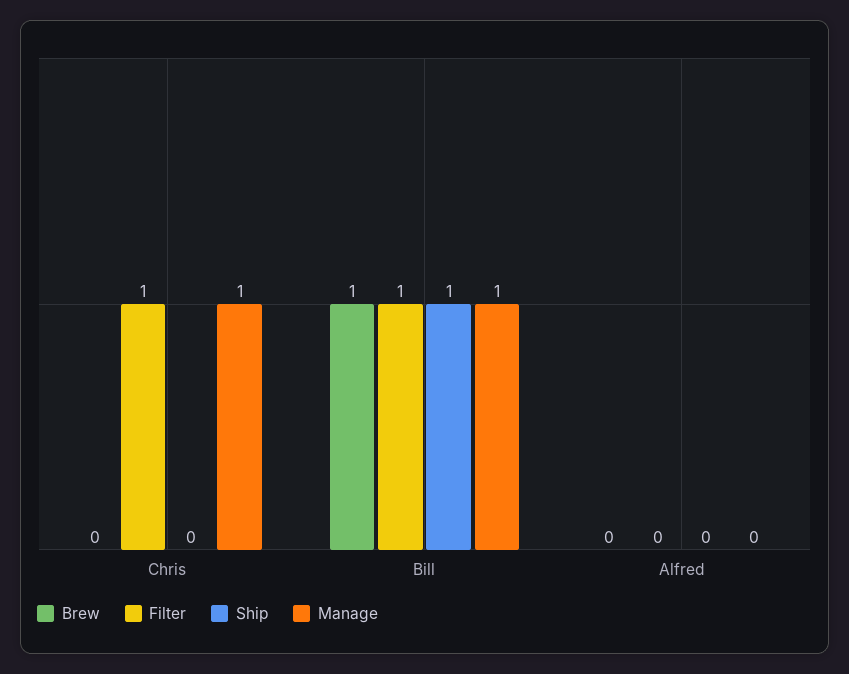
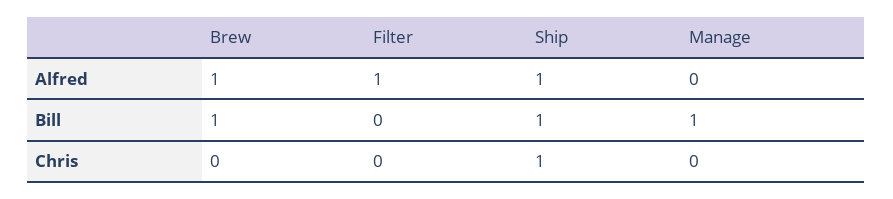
Filter, Chris: 1 -> 0
Ship, Chris: 0 -> 1
Manage, Chris: 1 -> 0
Filter, Bill: 1 -> 0
Brew, Alfred: 0 -> 1
Filter, Alfred: 0 -> 1
Ship, Alfred: 0 -> 1

